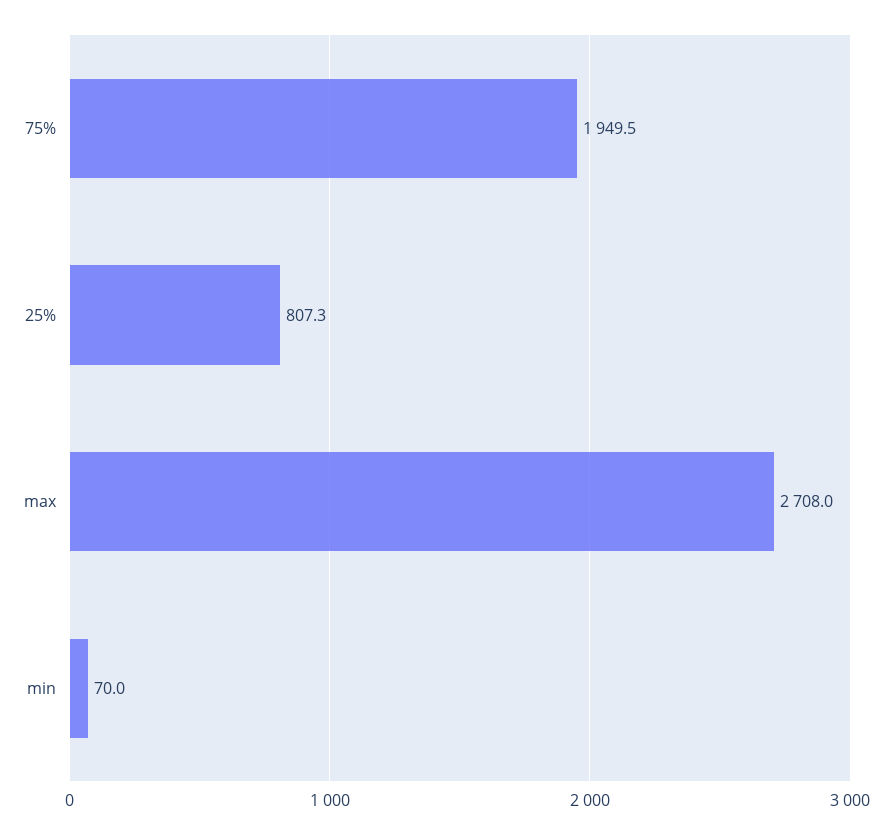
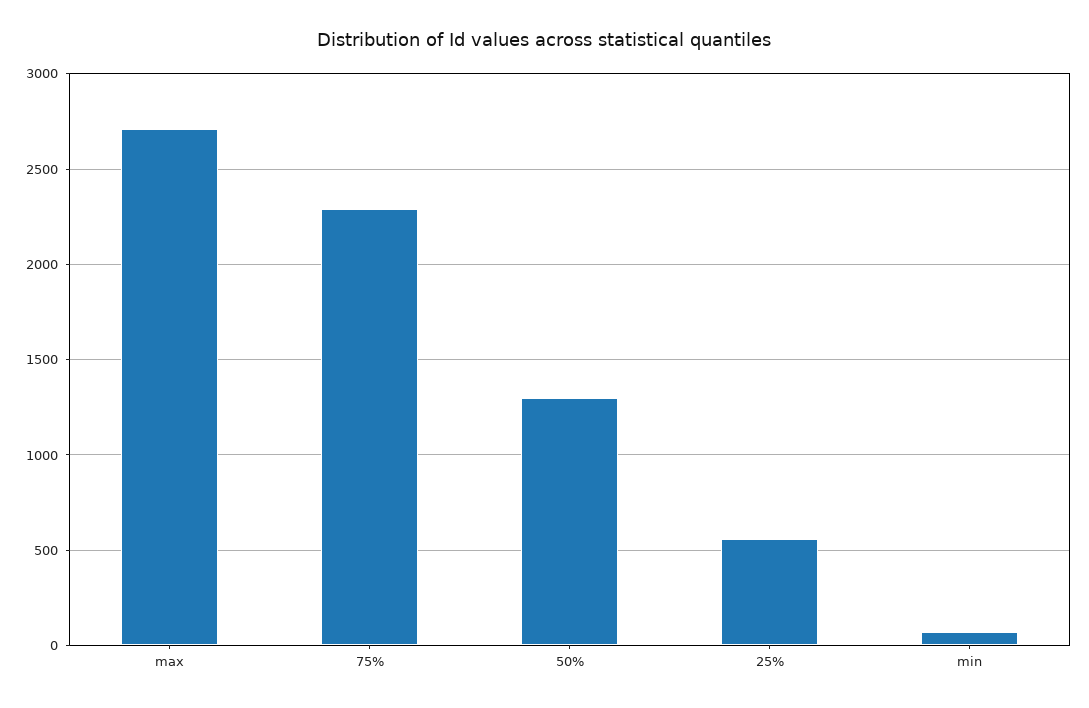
75%: 1949.5 -> 2300
25%: 807.3 -> 550
50%: none -> 1300

